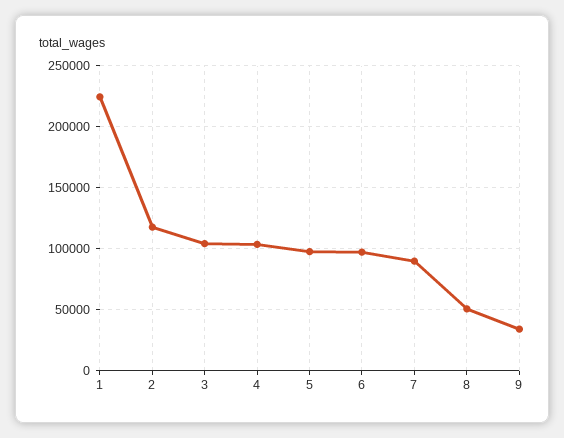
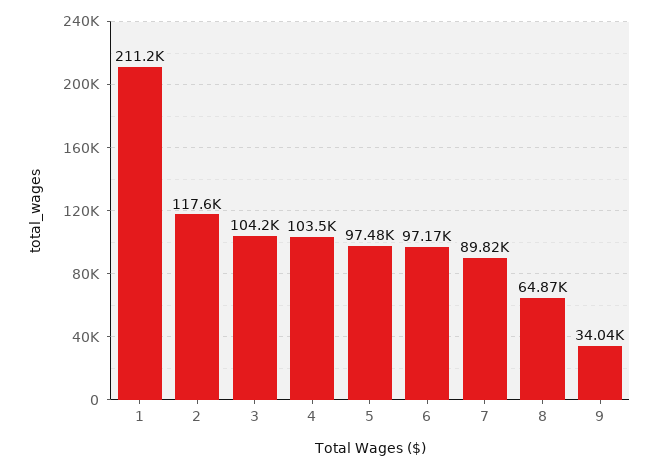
1: 225000 -> 211200
8: 50000 -> 64870

